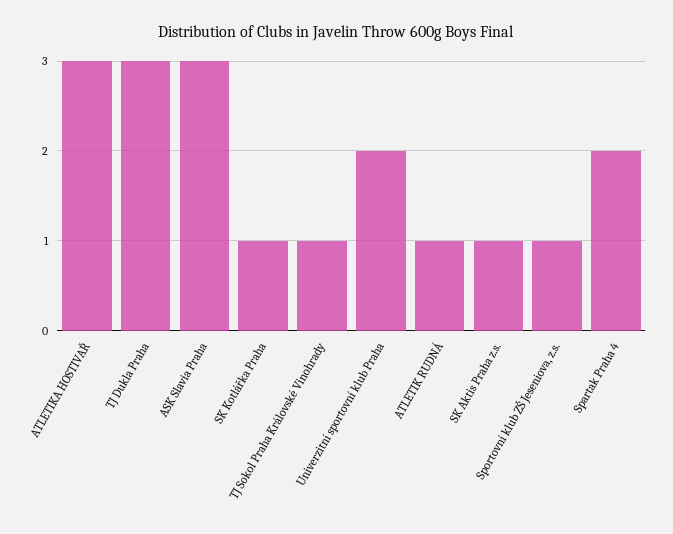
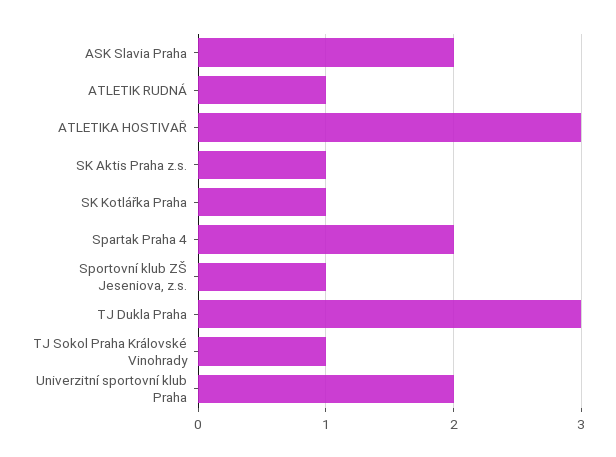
ASK Slavia Praha: 3 -> 2

